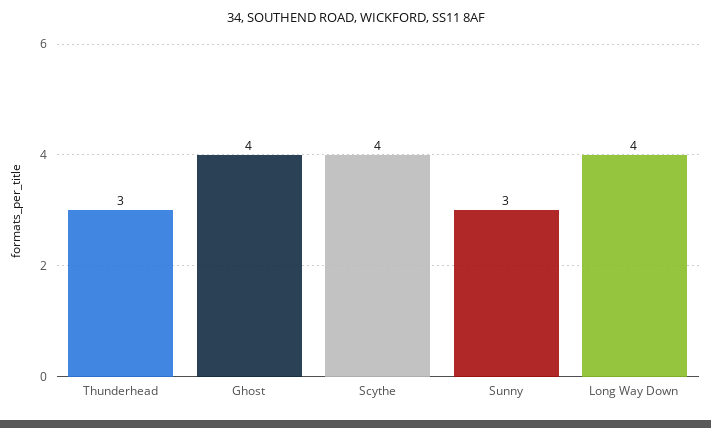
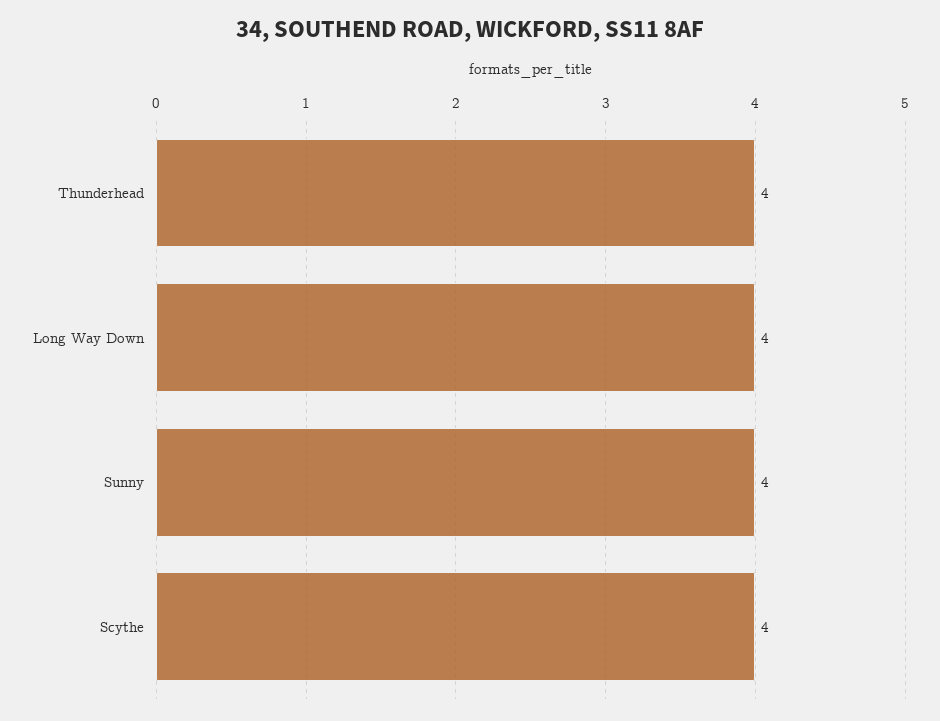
Thunderhead: 3 -> 4
Ghost: 4 -> none
Sunny: 3 -> 4

